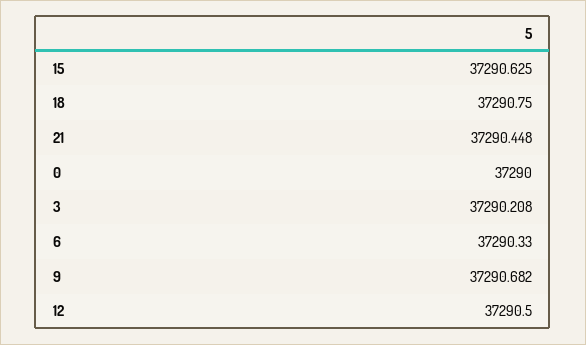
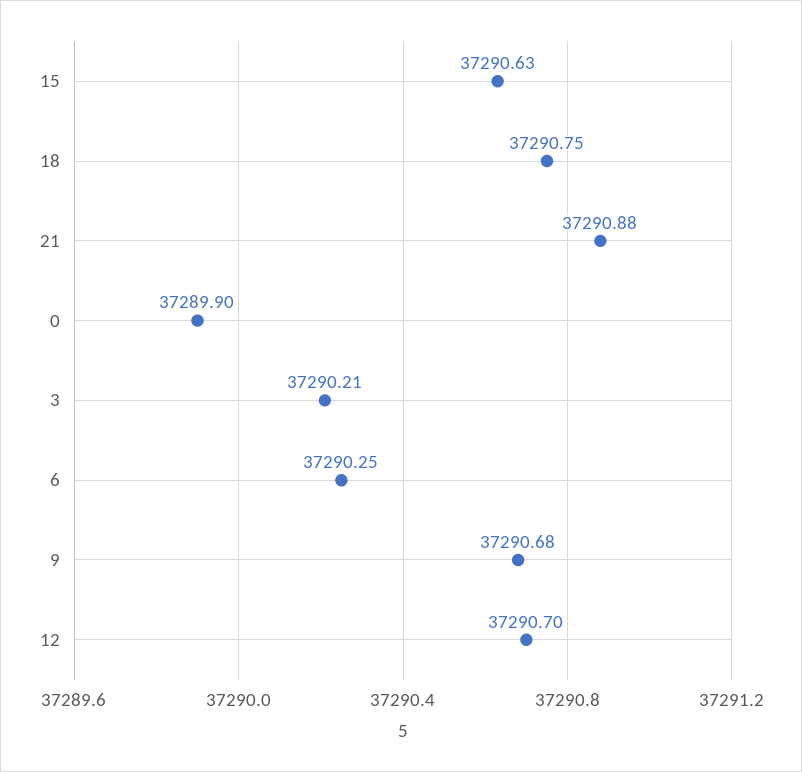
21: 37290.448 -> 37290.88
0: 37290 -> 37289.9
6: 37290.33 -> 37290.25
12: 37290.5 -> 37290.7

